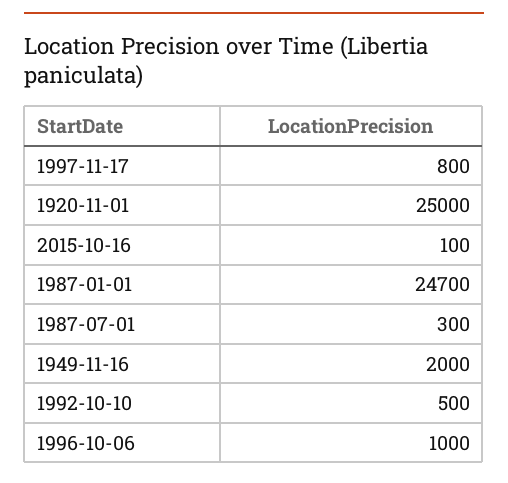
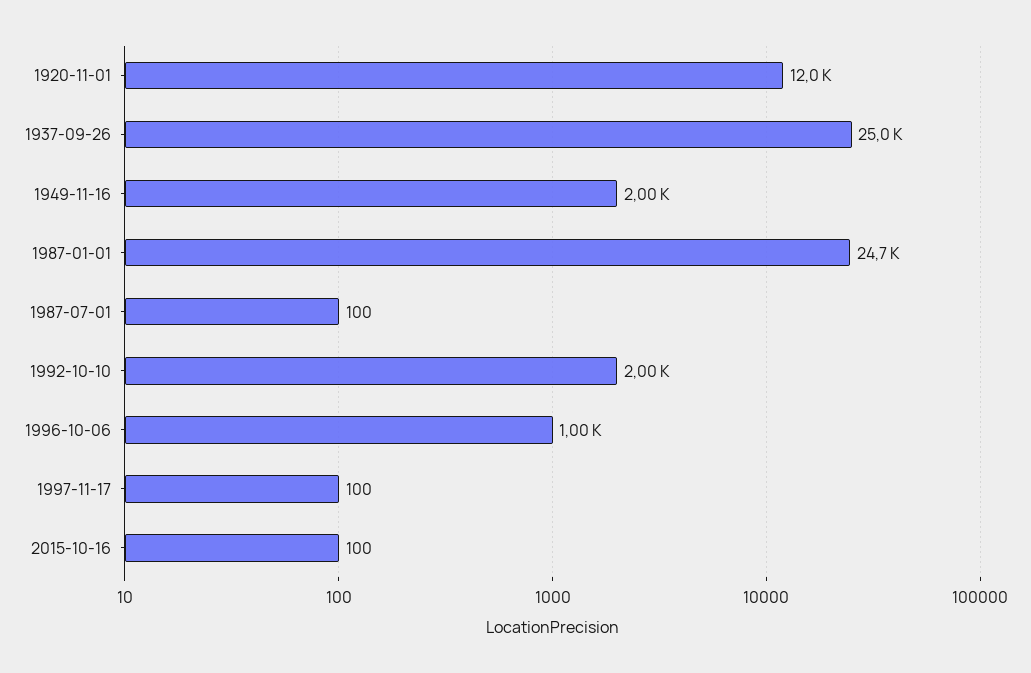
1997-11-17: 800 -> 100
1920-11-01: 25000 -> 12000
1987-07-01: 300 -> 100
1992-10-10: 500 -> 2000
1937-09-26: none -> 25000

